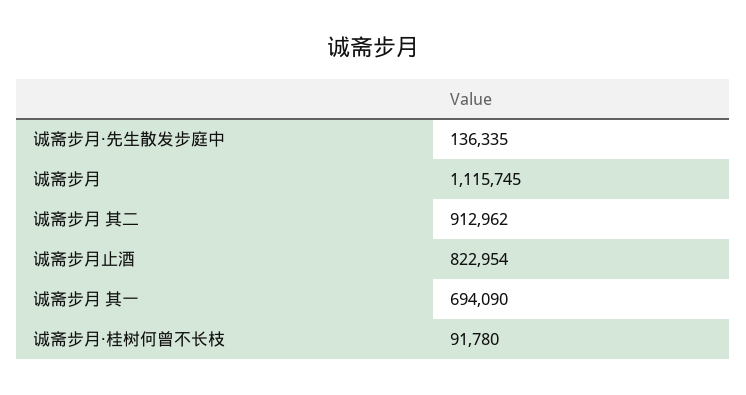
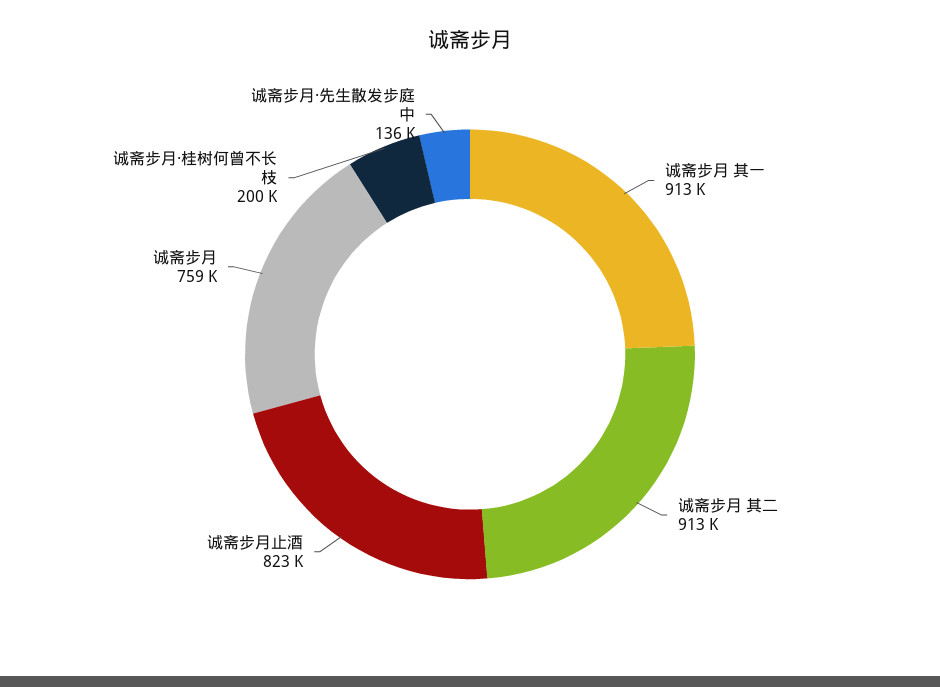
诚斋步月: 1115745 -> 759000
诚斋步月 其一: 694090 -> 913000
诚斋步月·桂树何曾不长枝: 91780 -> 200000

